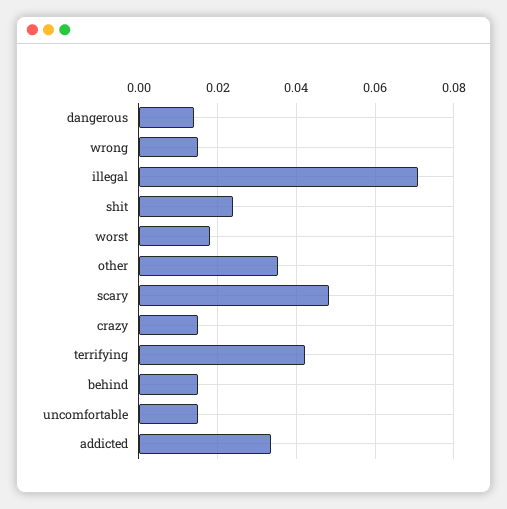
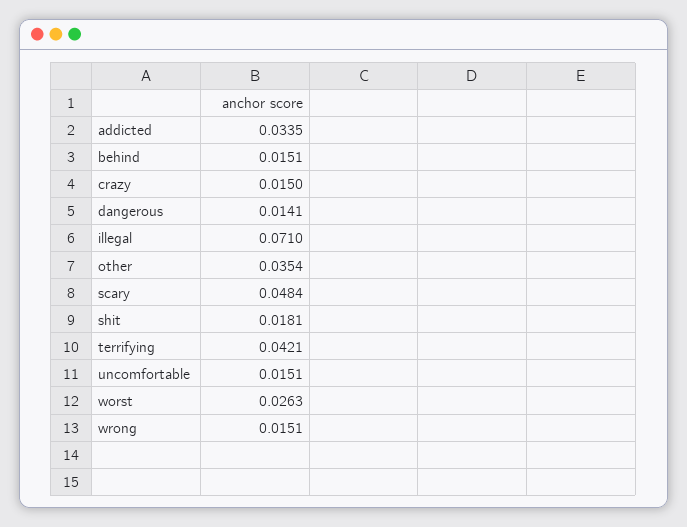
shit: 0.024 -> 0.0181
worst: 0.018 -> 0.0263

